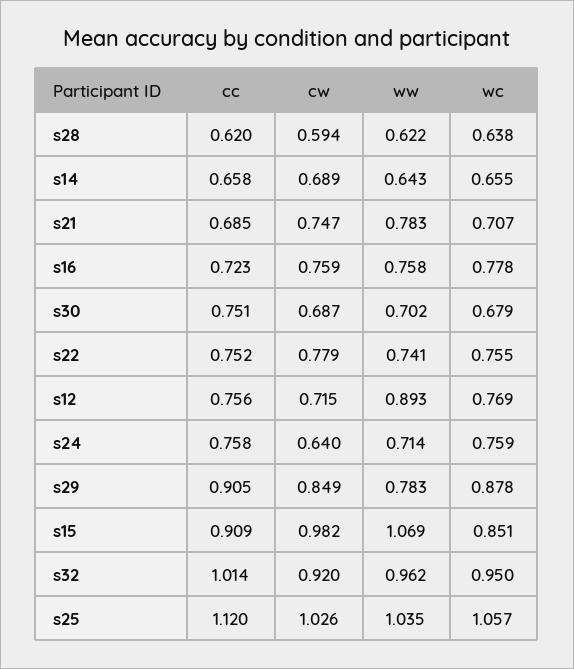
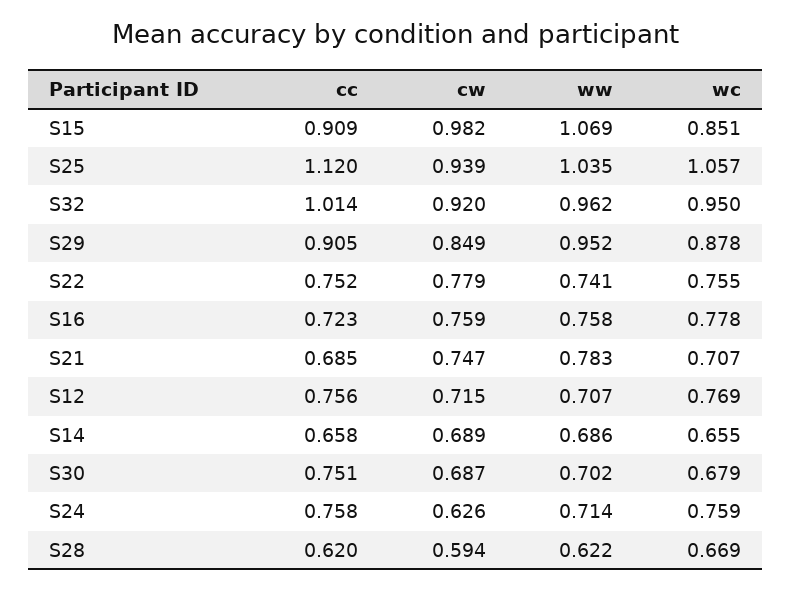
wc, s28: 0.638 -> 0.669
ww, s14: 0.643 -> 0.686
ww, s12: 0.893 -> 0.707
cw, s24: 0.64 -> 0.626
ww, s29: 0.783 -> 0.952
cw, s25: 1.026 -> 0.939

